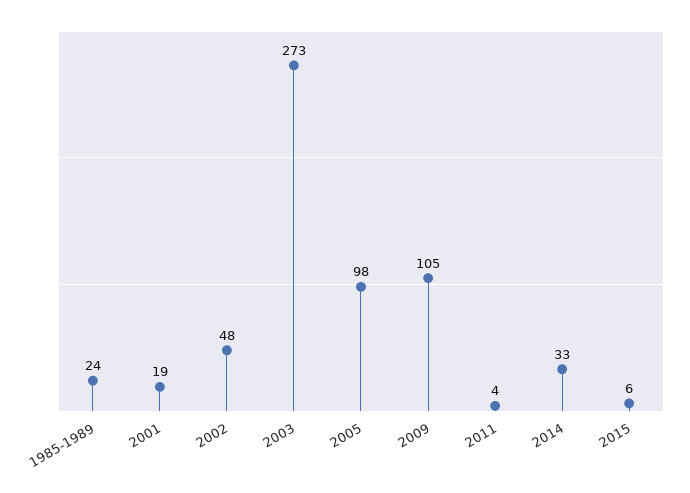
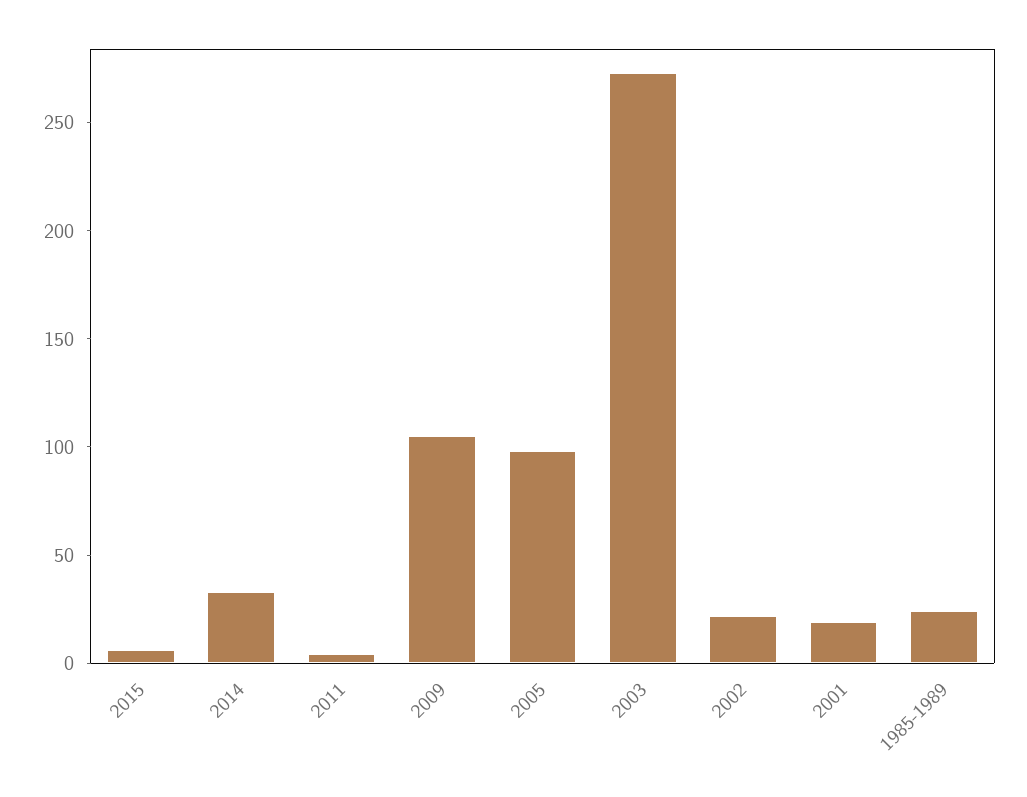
2002: 48 -> 20

